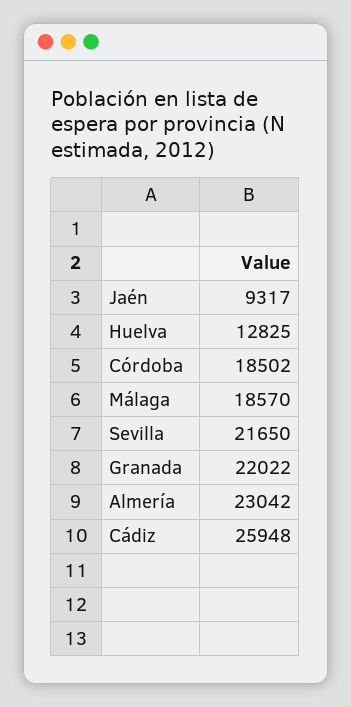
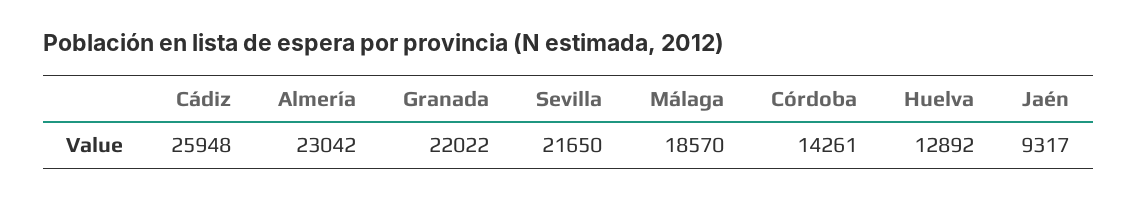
Huelva: 12825 -> 12892
Córdoba: 18502 -> 14261

